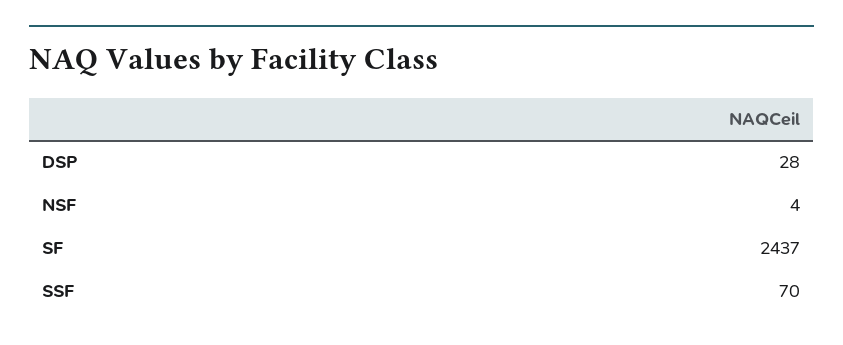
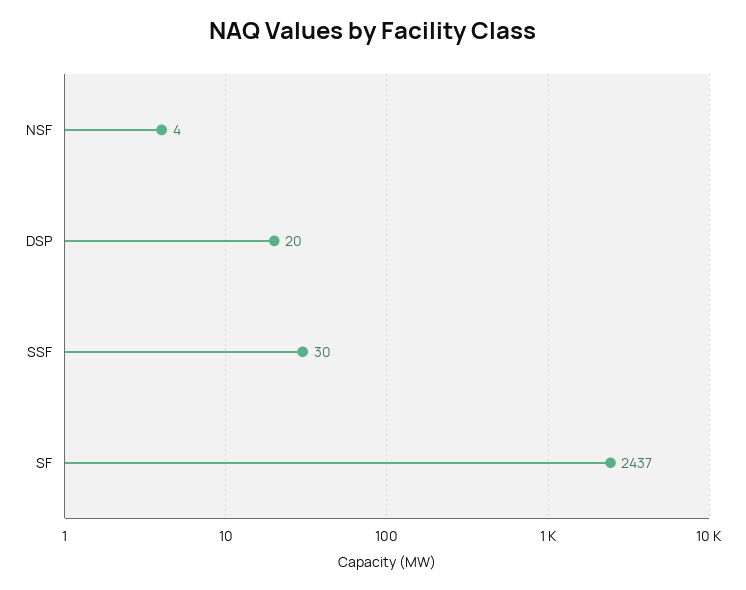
DSP: 28 -> 20
SSF: 70 -> 30

